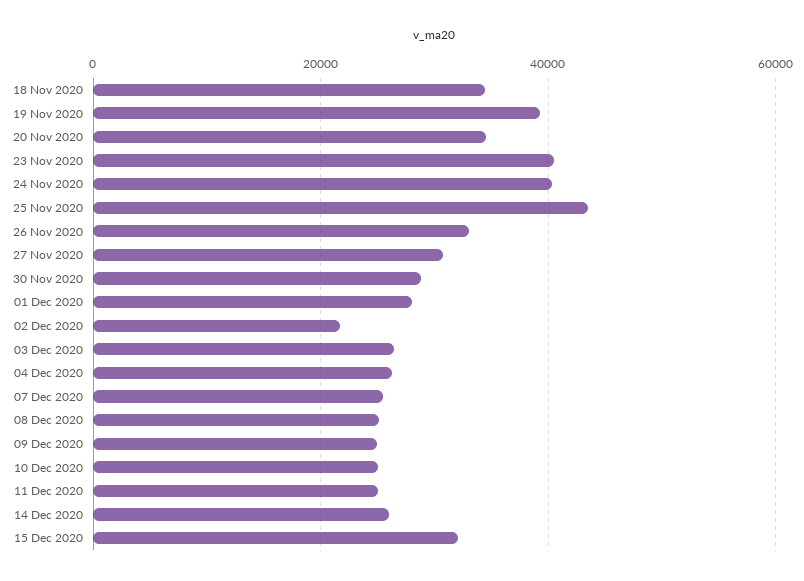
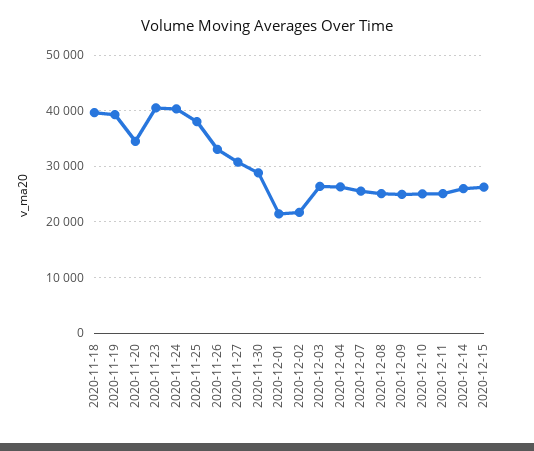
18 Nov 2020: 34000 -> 40000
25 Nov 2020: 44000 -> 38000
01 Dec 2020: 28000 -> 22000
15 Dec 2020: 32000 -> 26000

